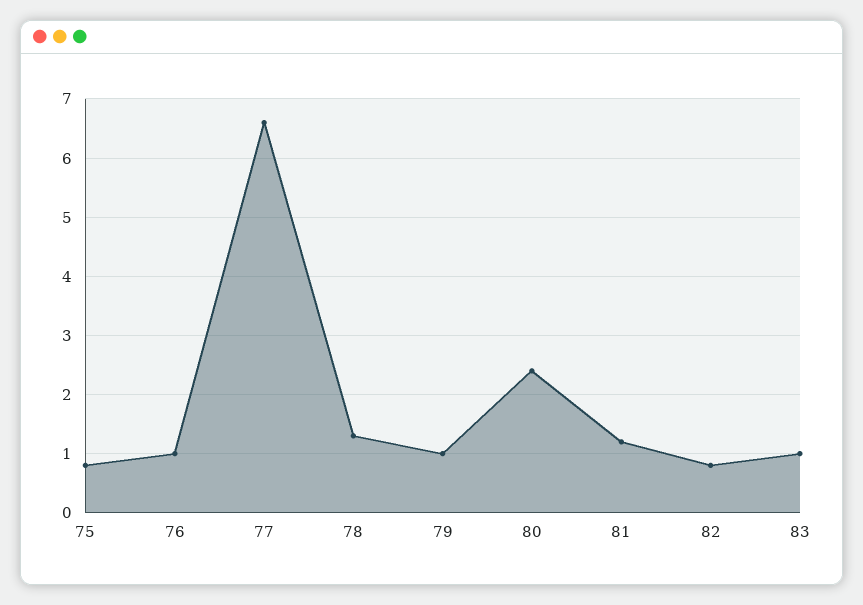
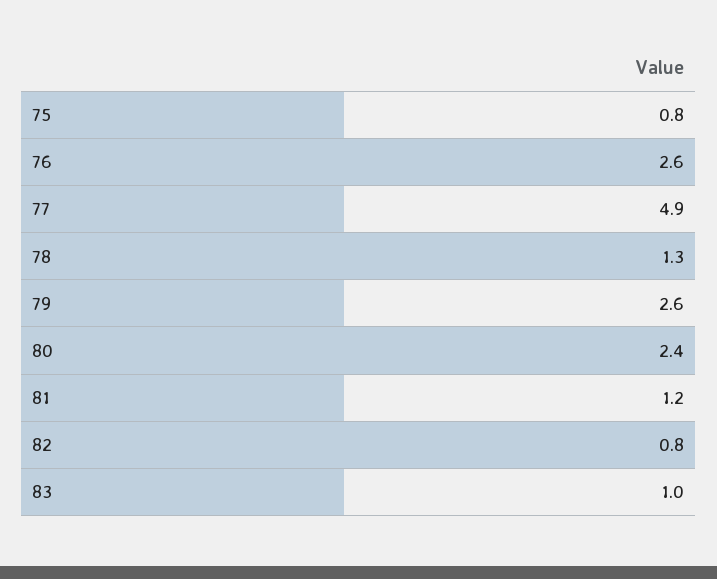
76: 1 -> 2.6
77: 6.5 -> 4.9
79: 1 -> 2.6

